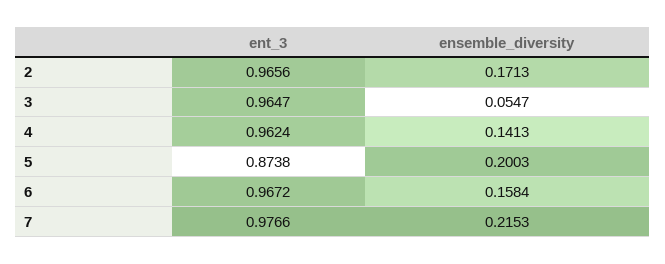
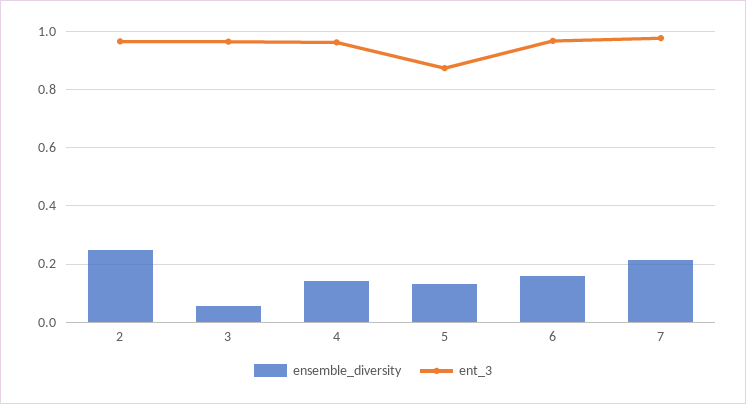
ensemble_diversity, 2: 0.1713 -> 0.25
ensemble_diversity, 5: 0.2003 -> 0.125

